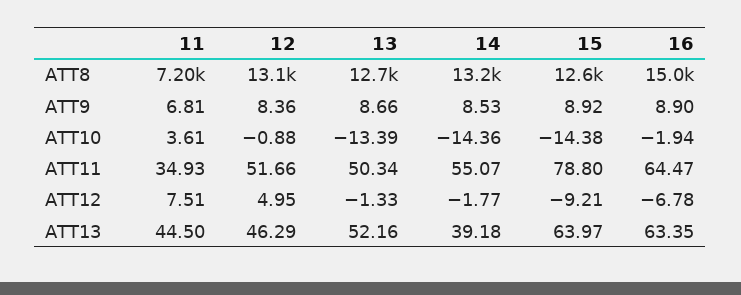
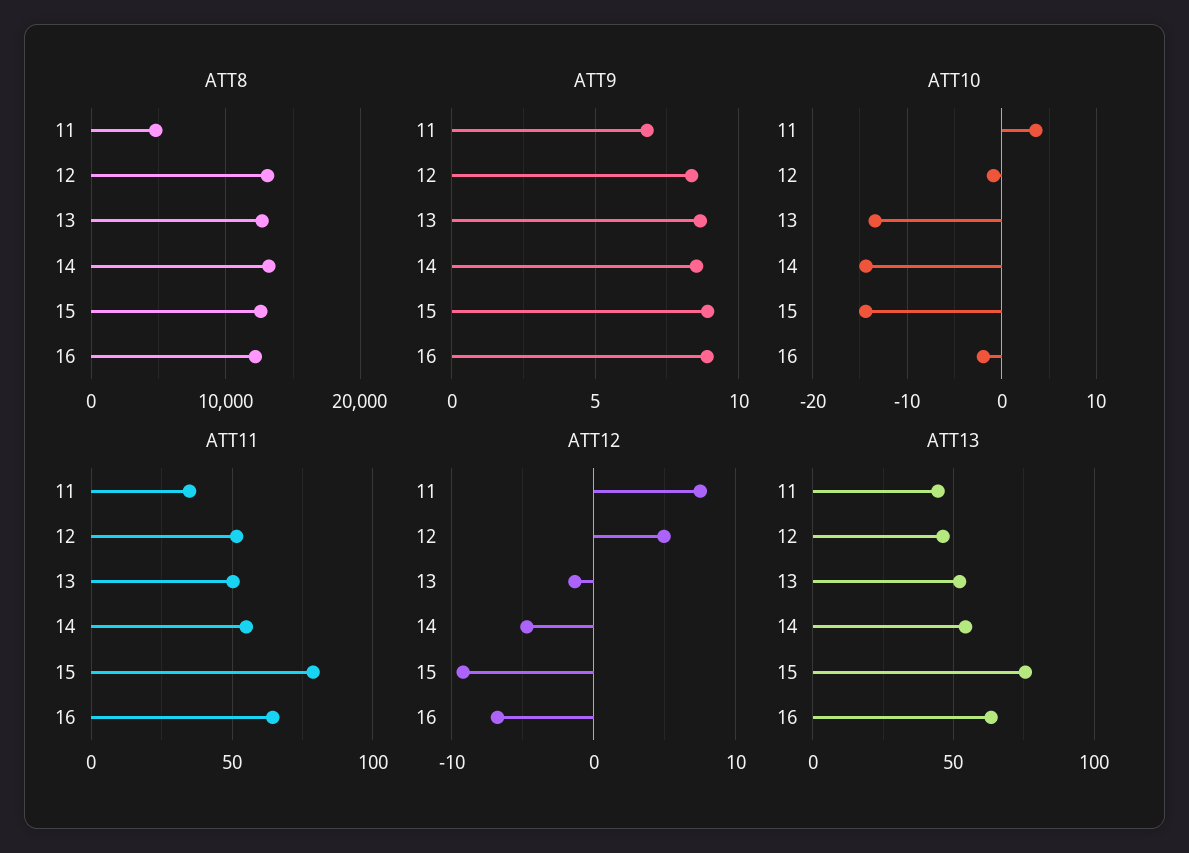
ATT8, 11: 7200 -> 5000
ATT8, 16: 15000 -> 12000
ATT12, 14: -1.77 -> -5
ATT13, 14: 39.18 -> 55
ATT13, 15: 63.97 -> 75

